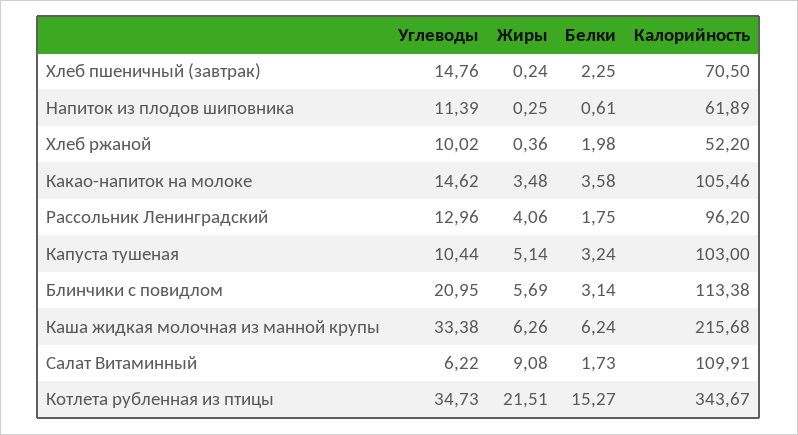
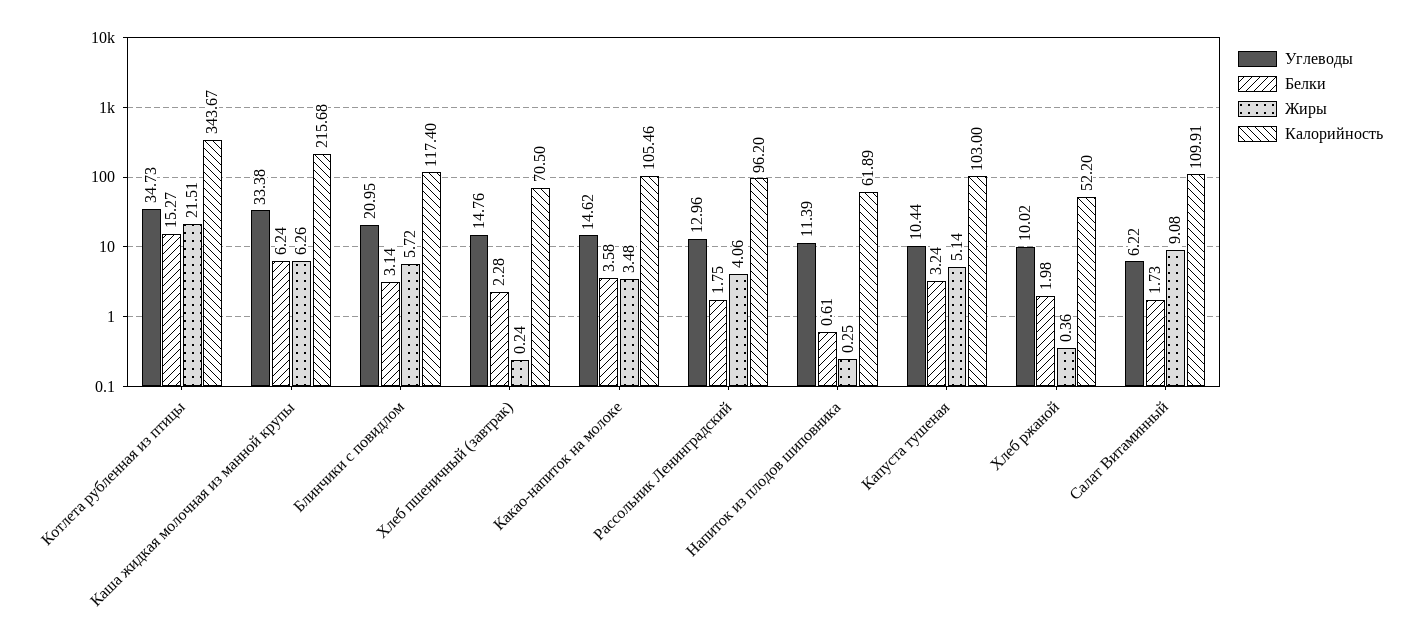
Белки, Хлеб пшеничный (завтрак): 2.25 -> 2.28
Жиры, Блинчики с повидлом: 5.69 -> 5.72
Калорийность, Блинчики с повидлом: 113.38 -> 117.4

